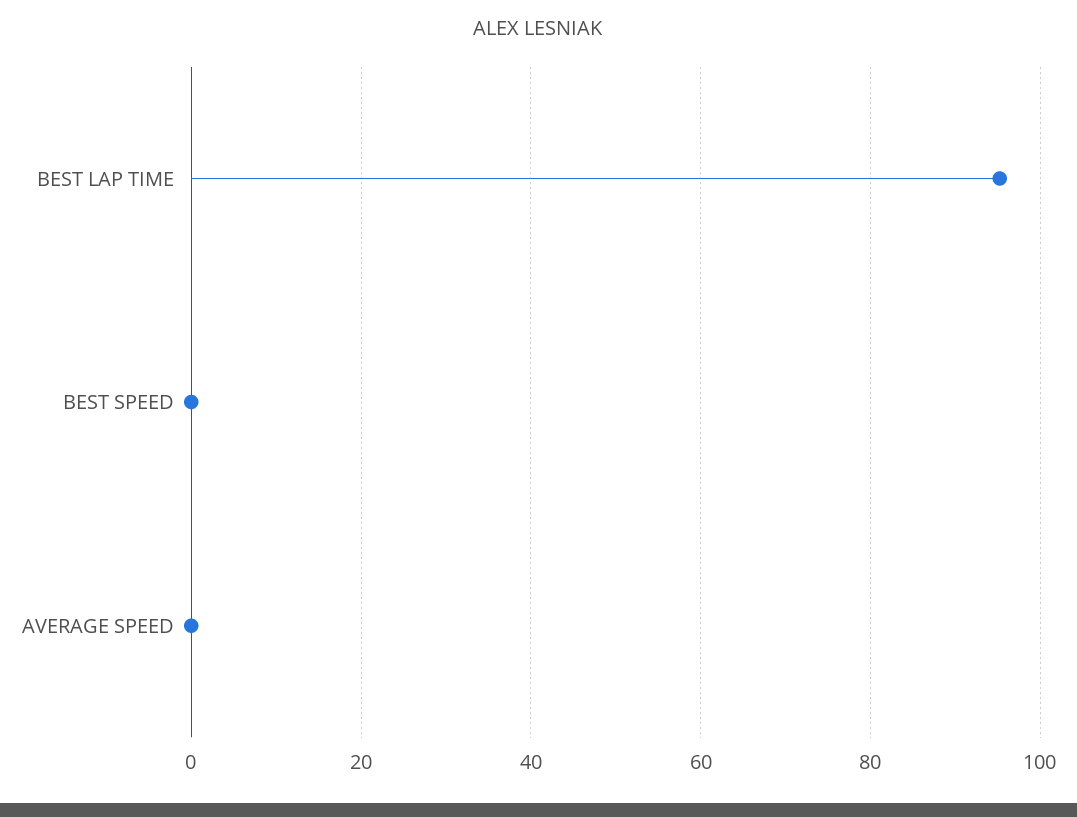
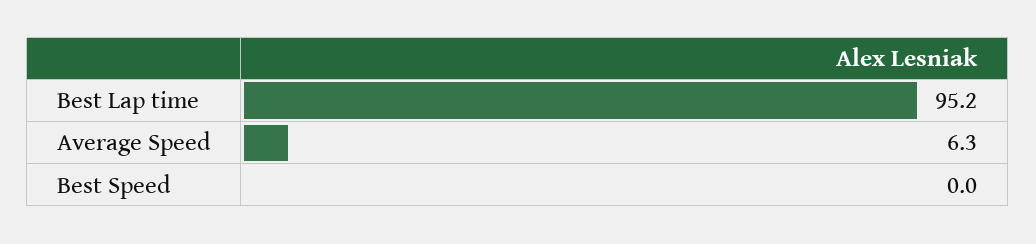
AVERAGE SPEED: 0 -> 6.3

